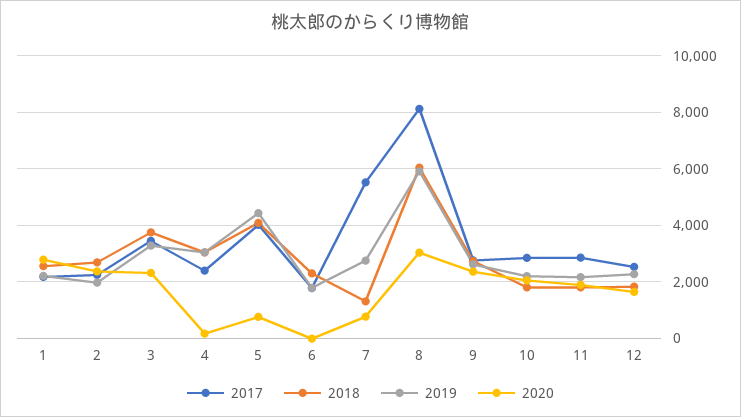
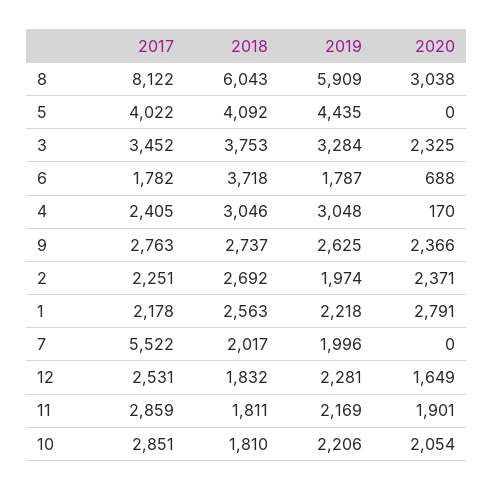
2020, 5: 750 -> 0
2018, 6: 2250 -> 3718
2020, 6: 0 -> 688
2018, 7: 1250 -> 2017
2019, 7: 2750 -> 1996
2020, 7: 750 -> 0

